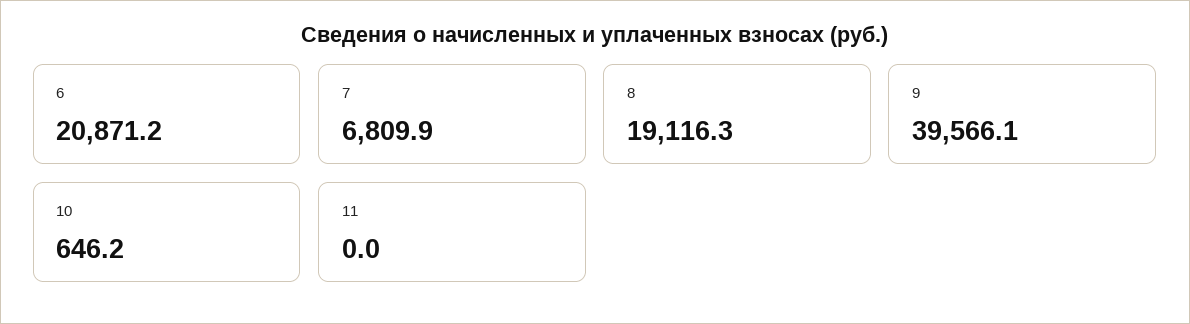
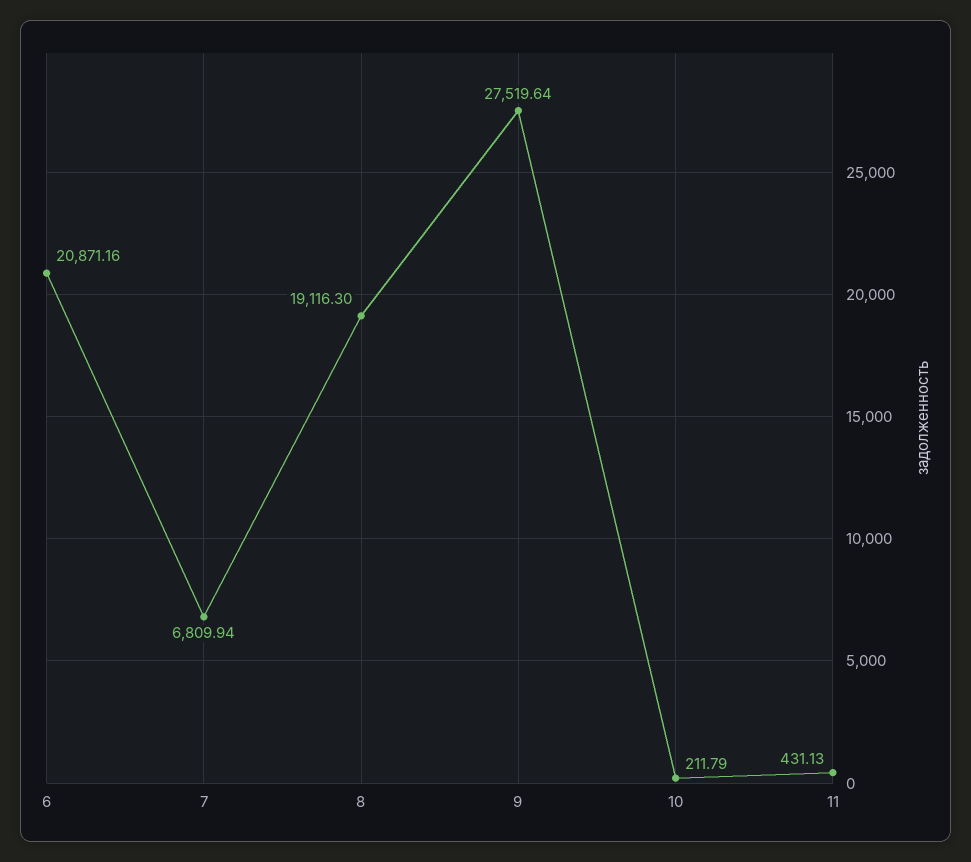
9: 39566.1 -> 27519.64
10: 646.2 -> 211.79
11: 0 -> 431.13

